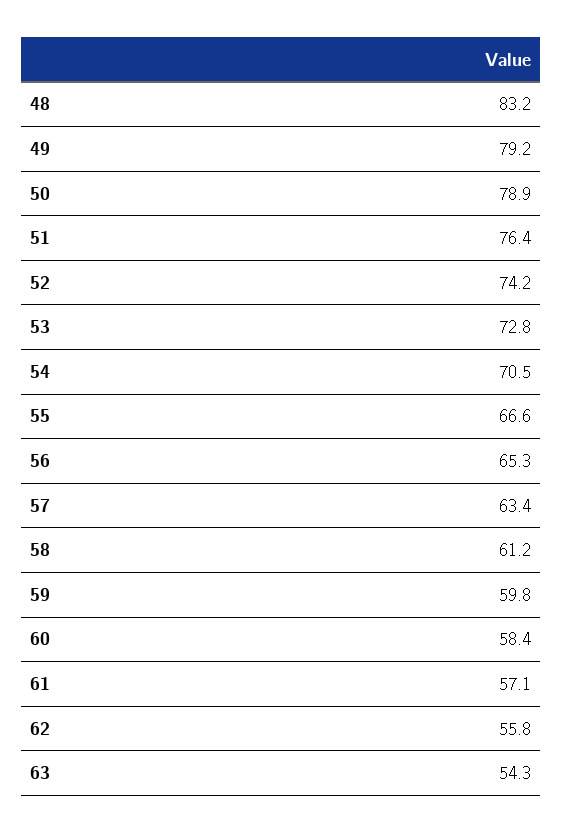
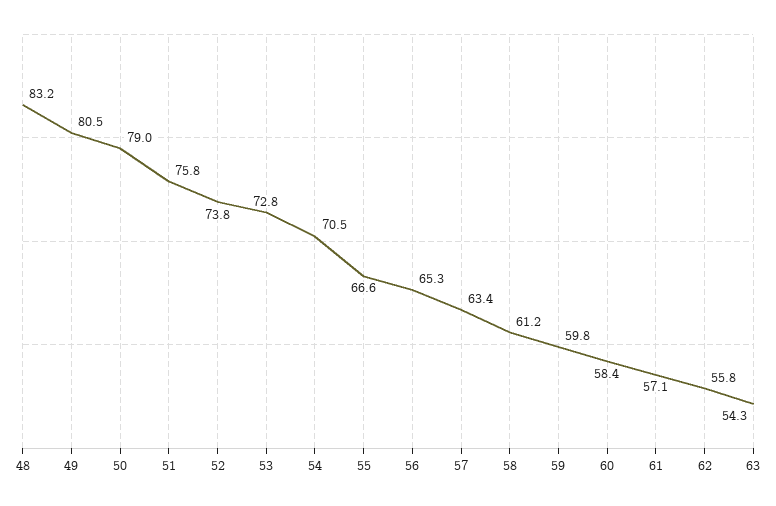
49: 79.2 -> 80.5
50: 78.9 -> 79
51: 76.4 -> 75.8
52: 74.2 -> 73.8

